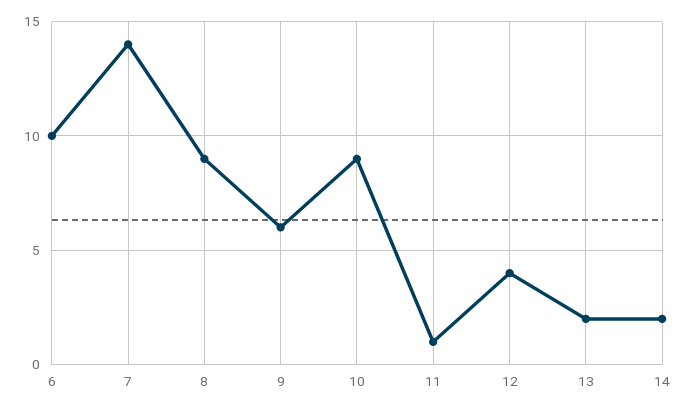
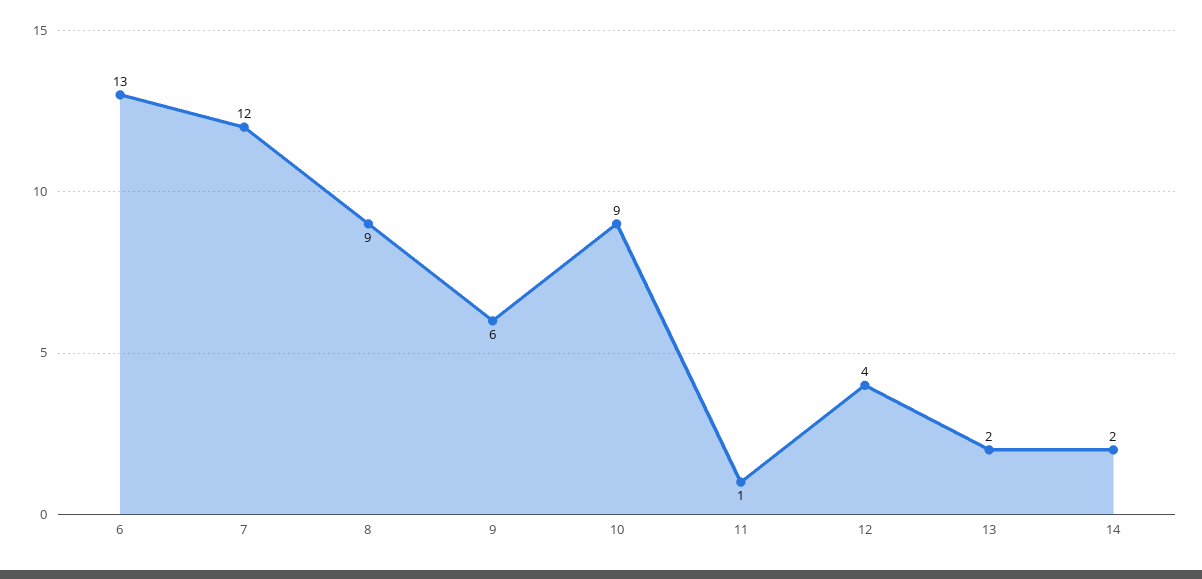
6: 10 -> 13
7: 14 -> 12

